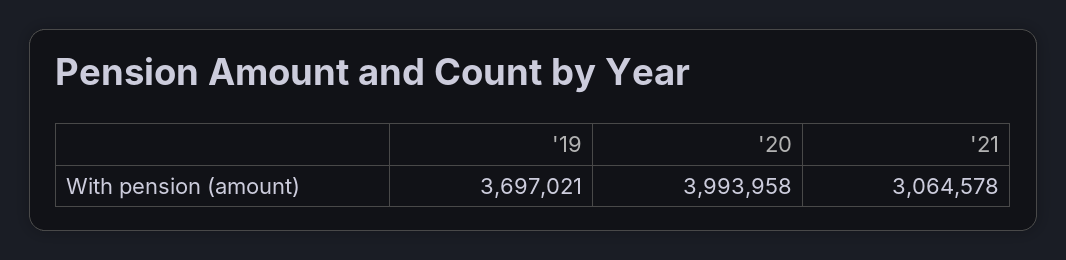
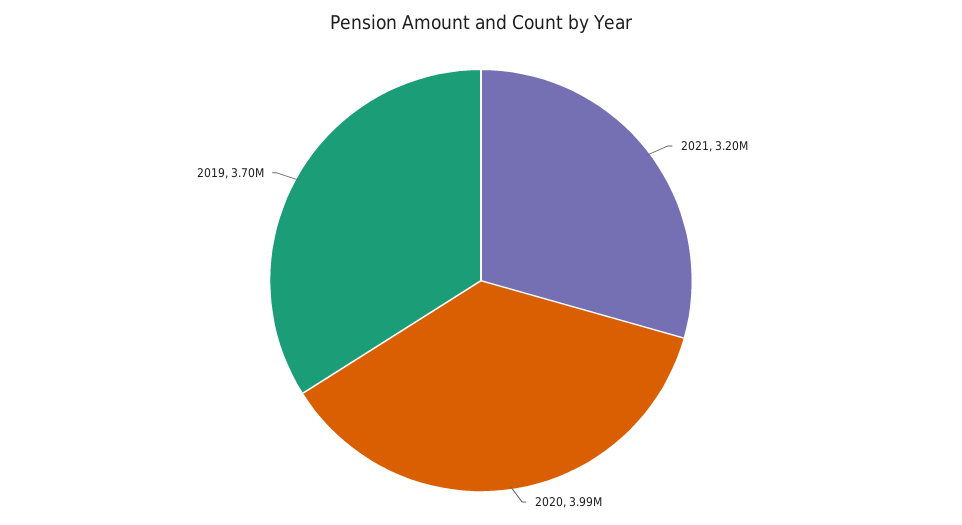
'21: 3064578 -> 3200000

